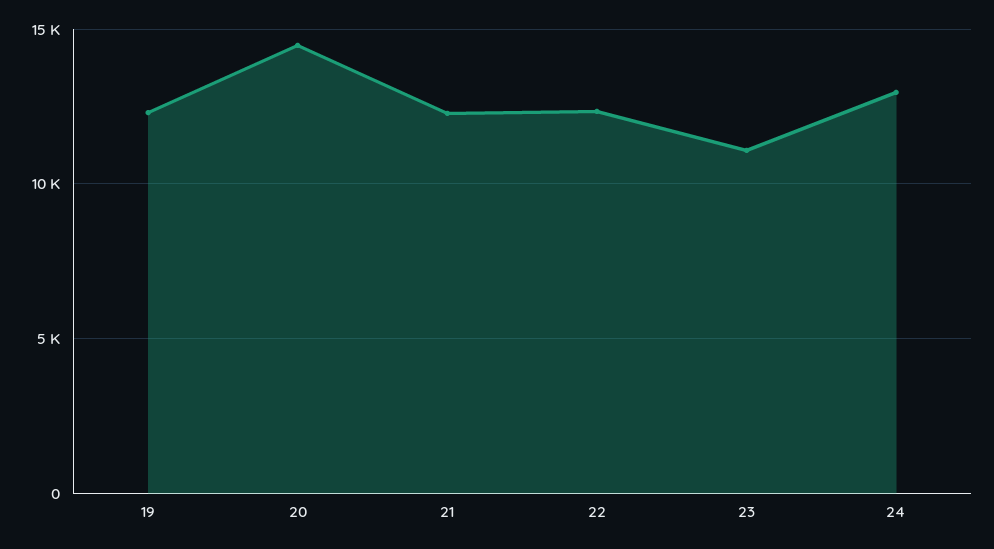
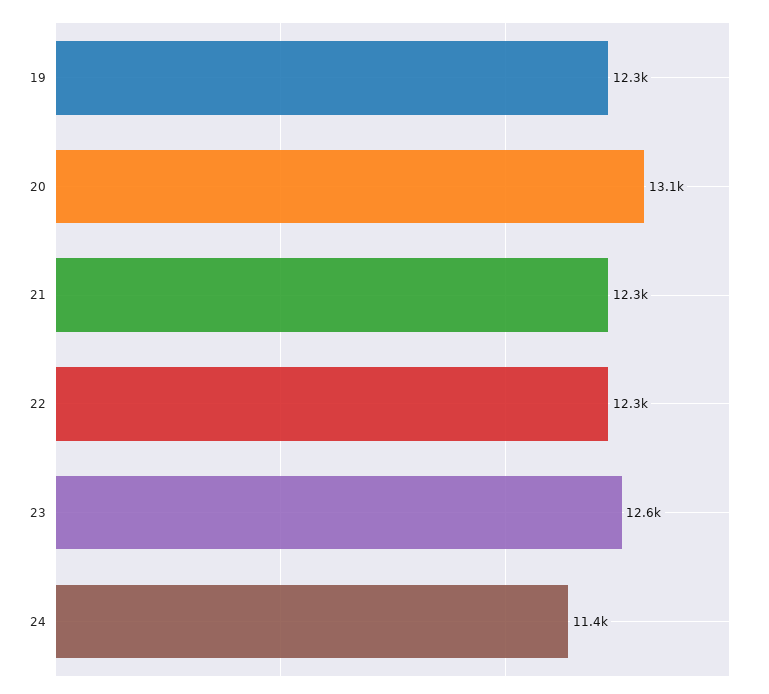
20: 14500 -> 13100
23: 11000 -> 12600
24: 13000 -> 11400

